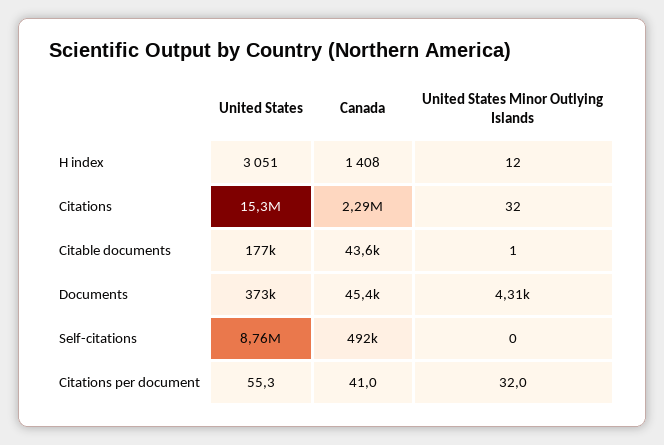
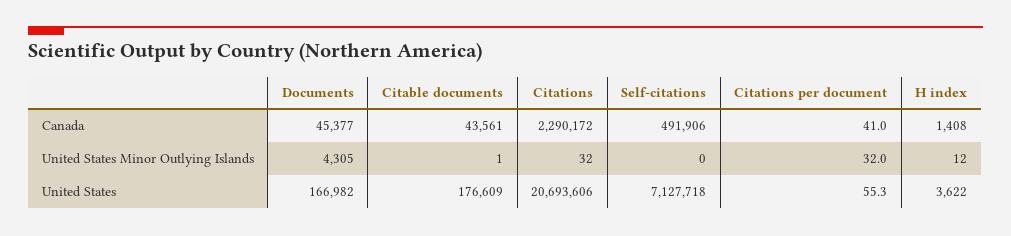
United States, H index: 3051 -> 3622
United States, Citations: 15300000 -> 20693606
United States, Documents: 373000 -> 166982
United States, Self-citations: 8760000 -> 7127718

